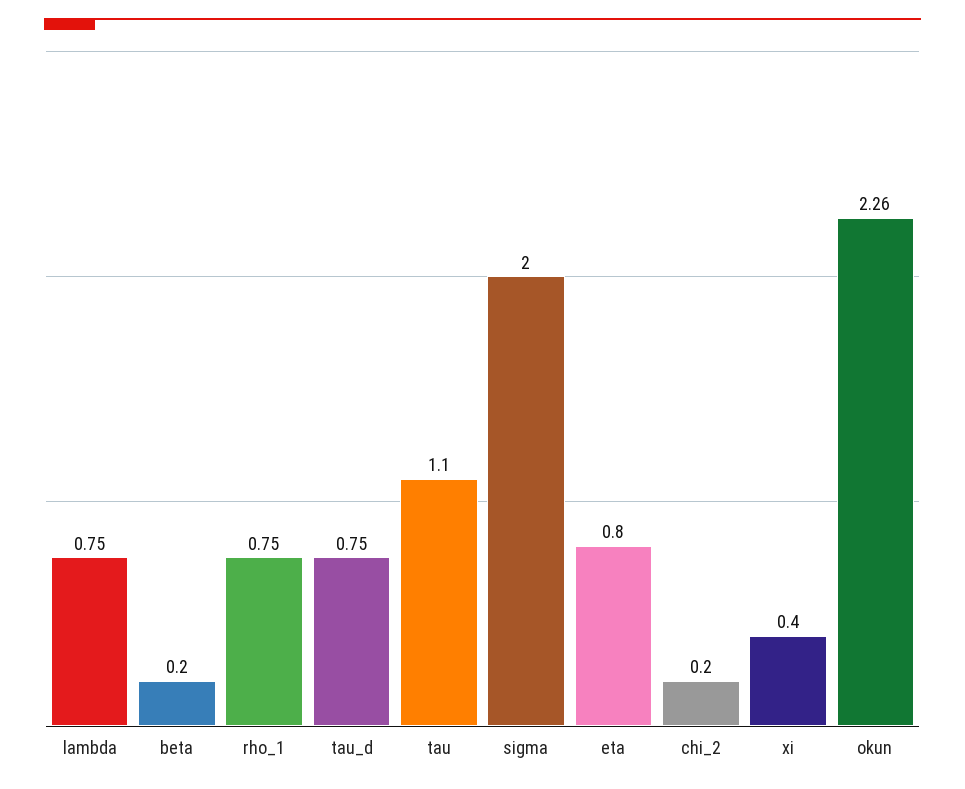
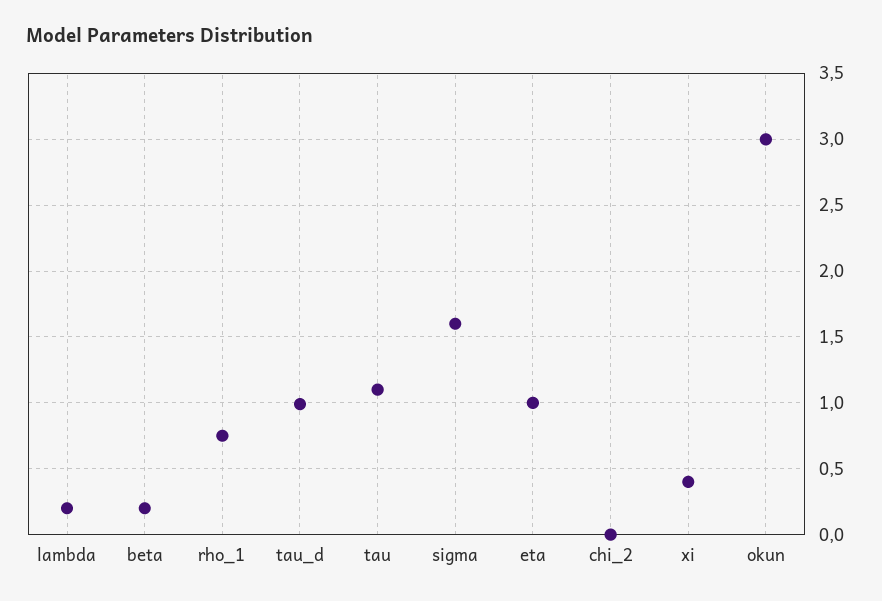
lambda: 0.75 -> 0.2
tau_d: 0.75 -> 1
sigma: 2 -> 1.6
eta: 0.8 -> 1
chi_2: 0.2 -> 0
okun: 2.26 -> 3

